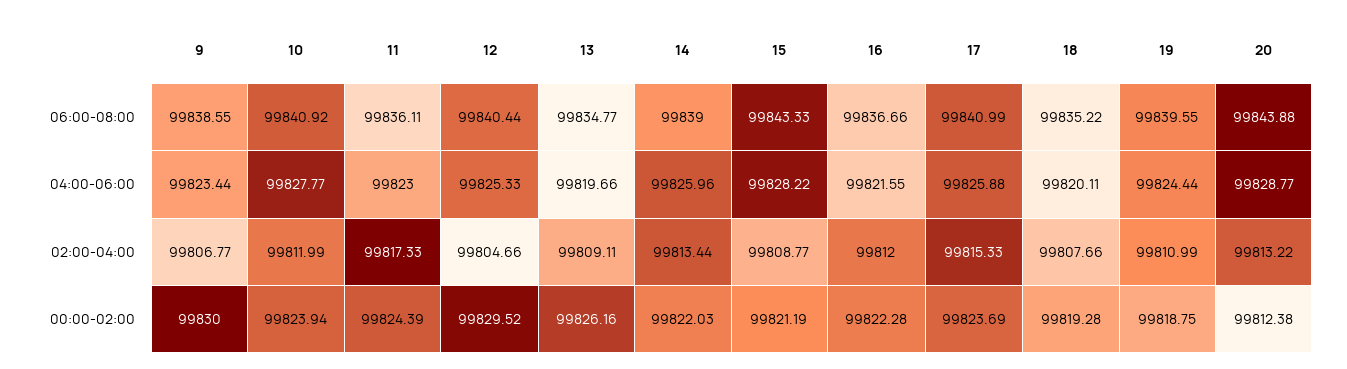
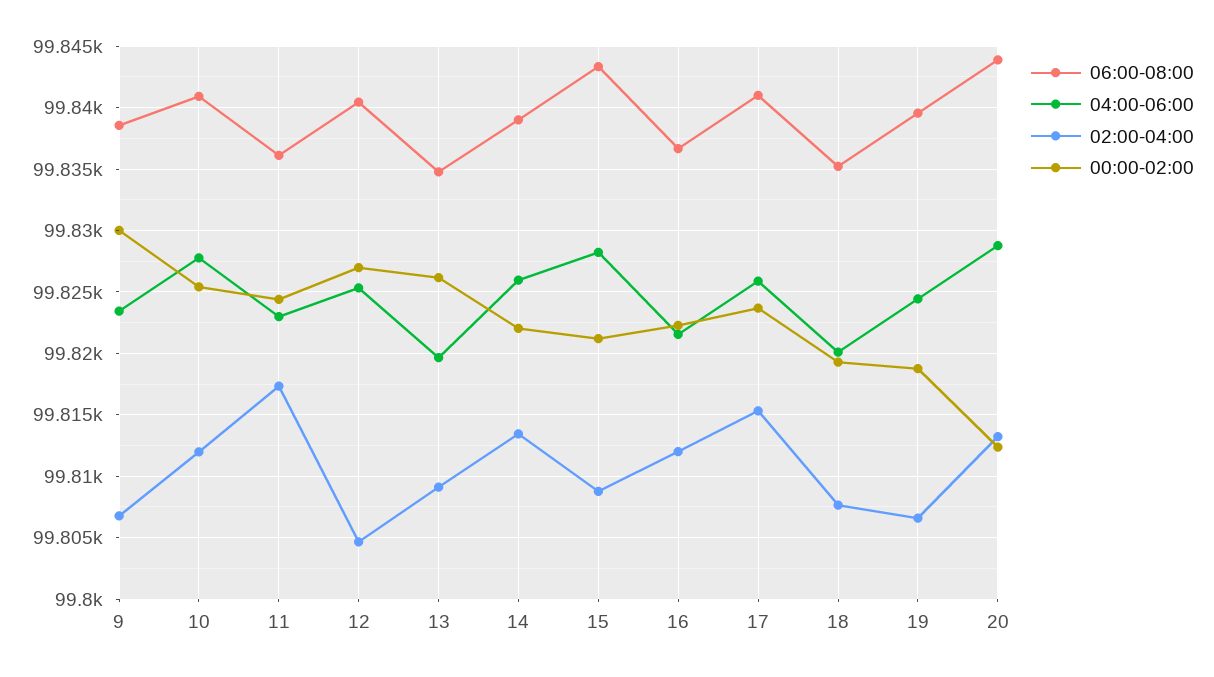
02:00-04:00, 19: 99810.99 -> 99806.5
00:00-02:00, 10: 99823.94 -> 99825.5
00:00-02:00, 12: 99829.52 -> 99827

